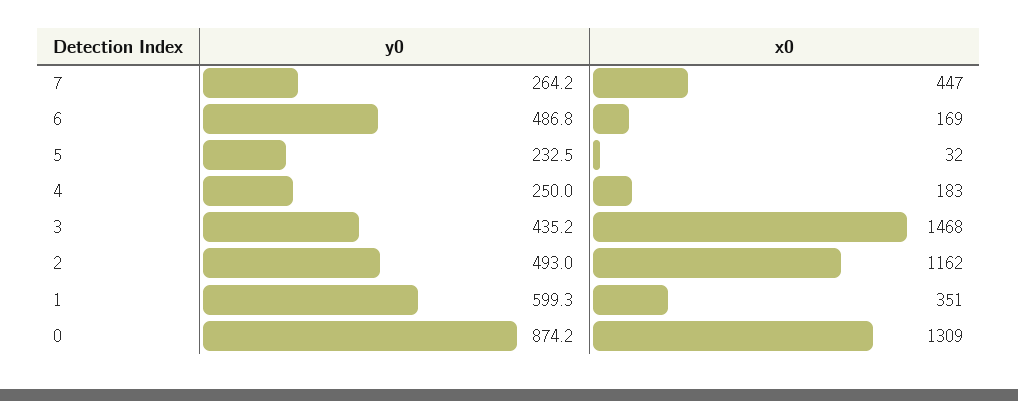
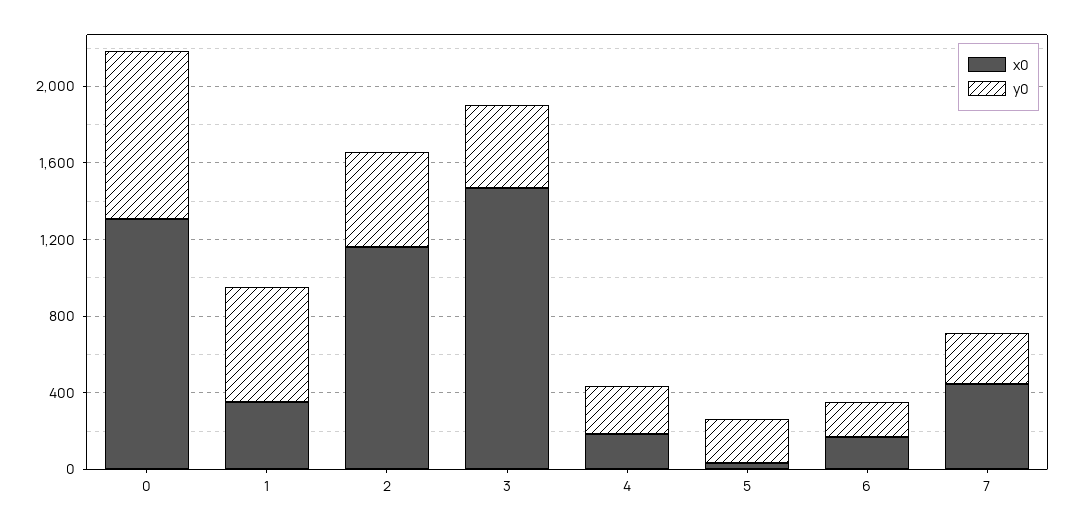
y0, 6: 486.8 -> 200

